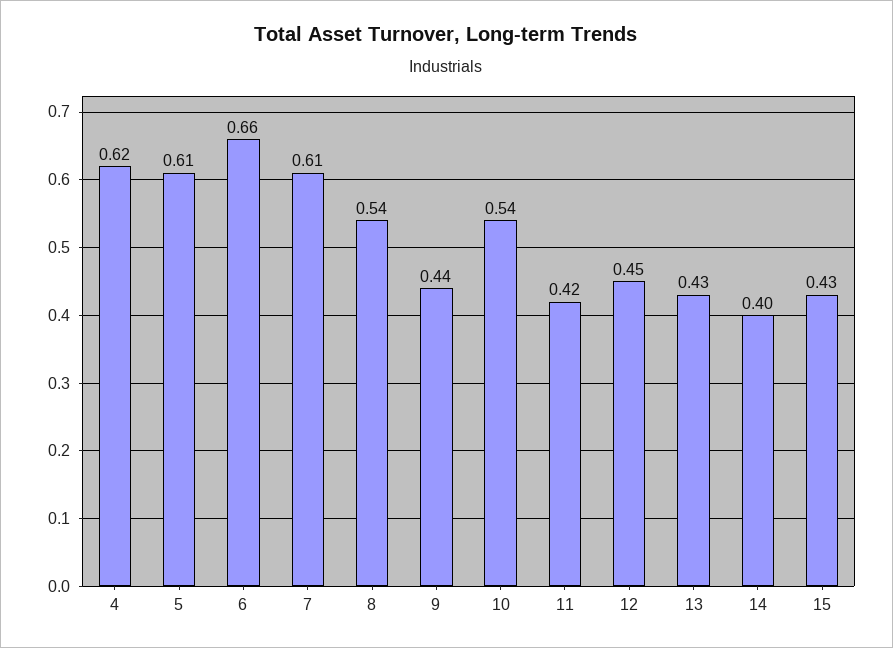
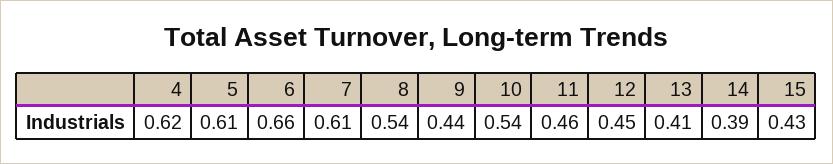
11: 0.42 -> 0.46
13: 0.43 -> 0.41
14: 0.4 -> 0.39

